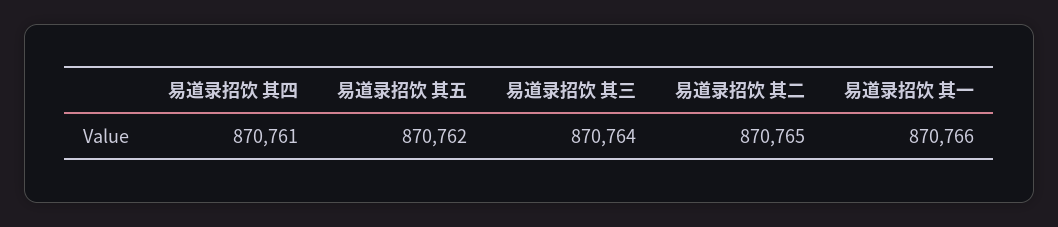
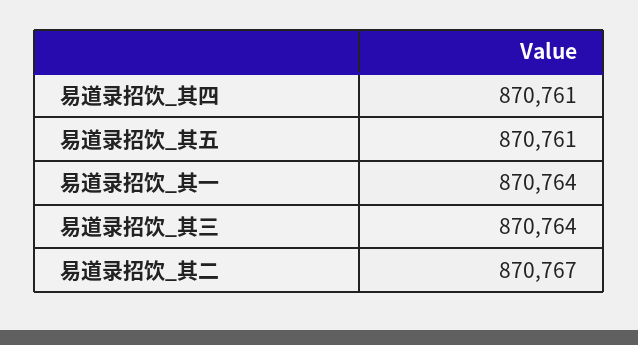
易道录招饮 其五: 870762 -> 870761
易道录招饮 其二: 870765 -> 870767
易道录招饮 其一: 870766 -> 870764

